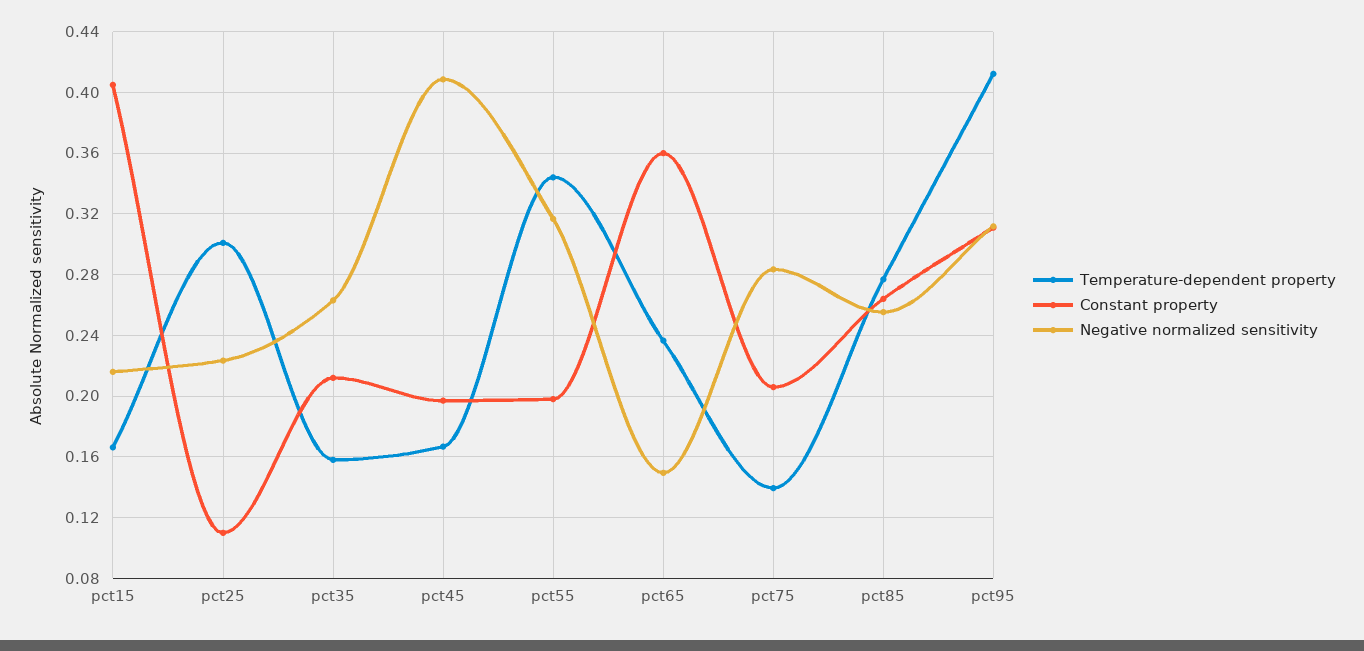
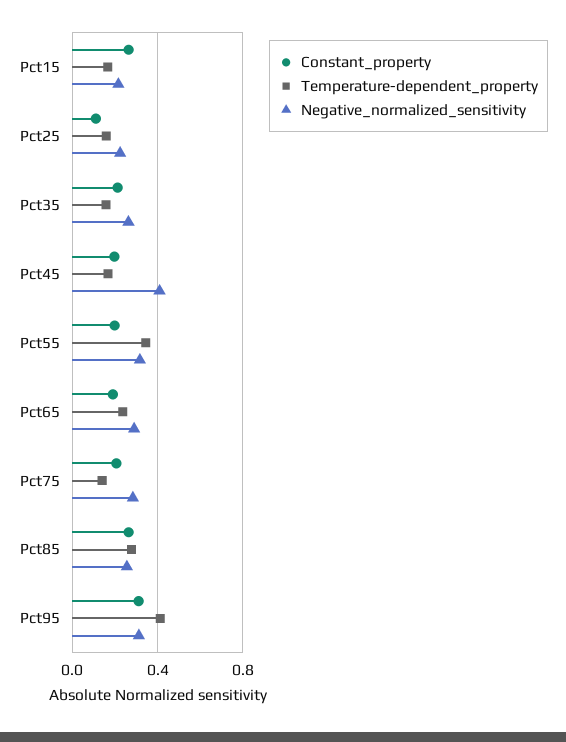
Constant property, pct15: 0.405 -> 0.25
Temperature-dependent property, pct25: 0.3 -> 0.15
Constant property, pct65: 0.36 -> 0.2
Negative normalized sensitivity, pct65: 0.15 -> 0.3

